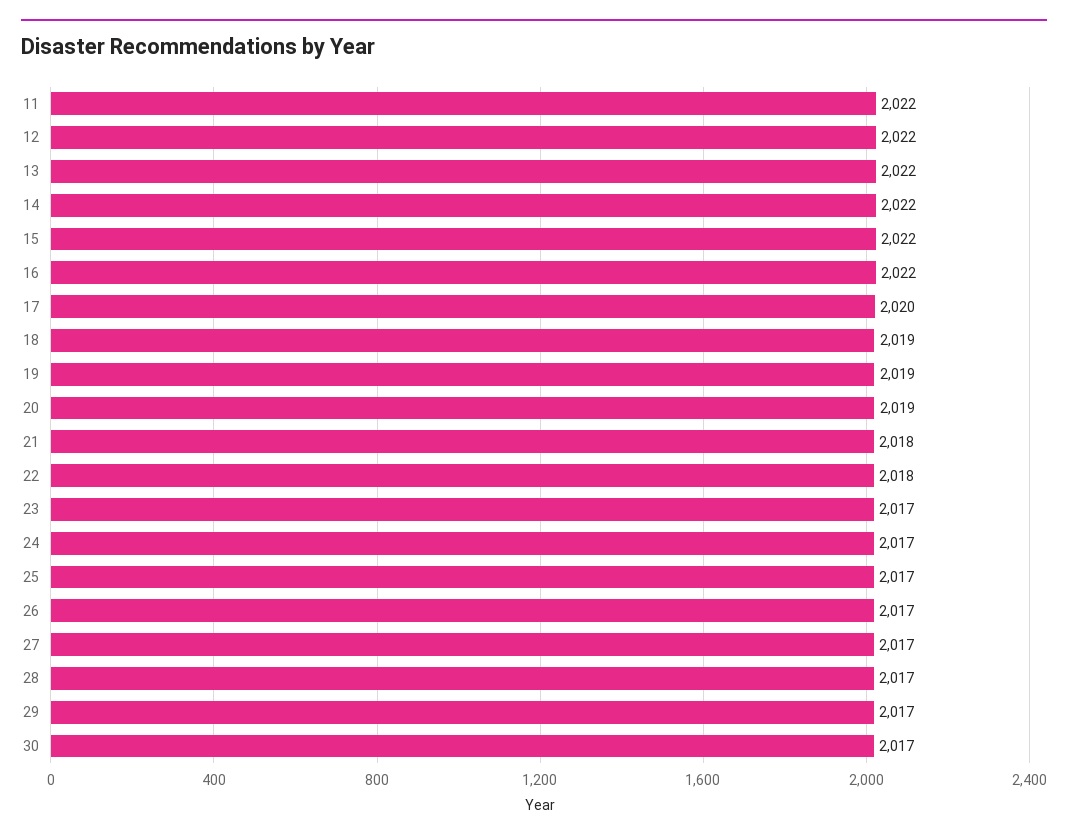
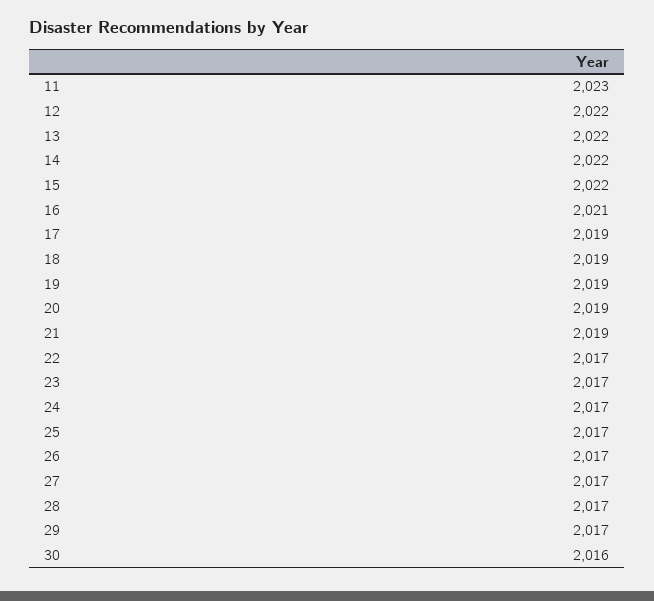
11: 2022 -> 2023
16: 2022 -> 2021
17: 2020 -> 2019
21: 2018 -> 2019
22: 2018 -> 2017
30: 2017 -> 2016

